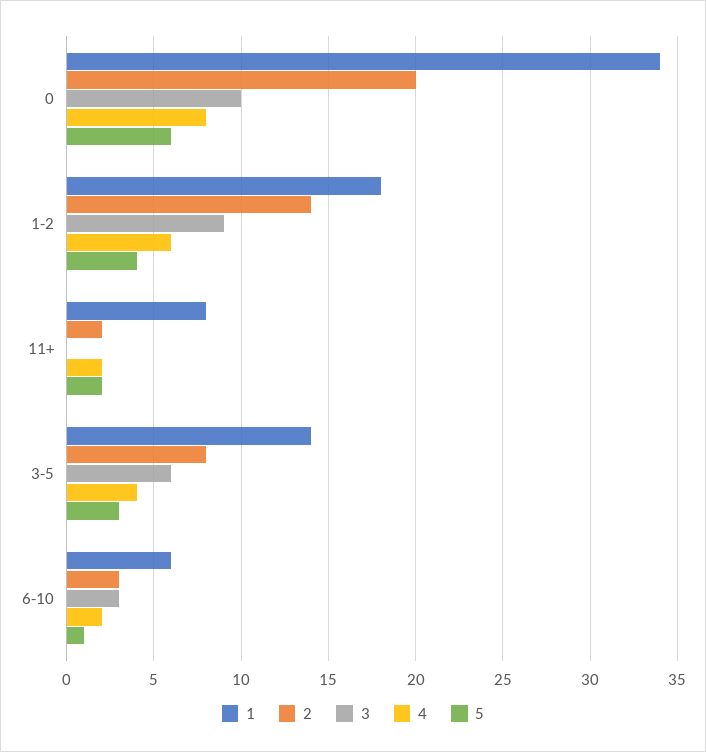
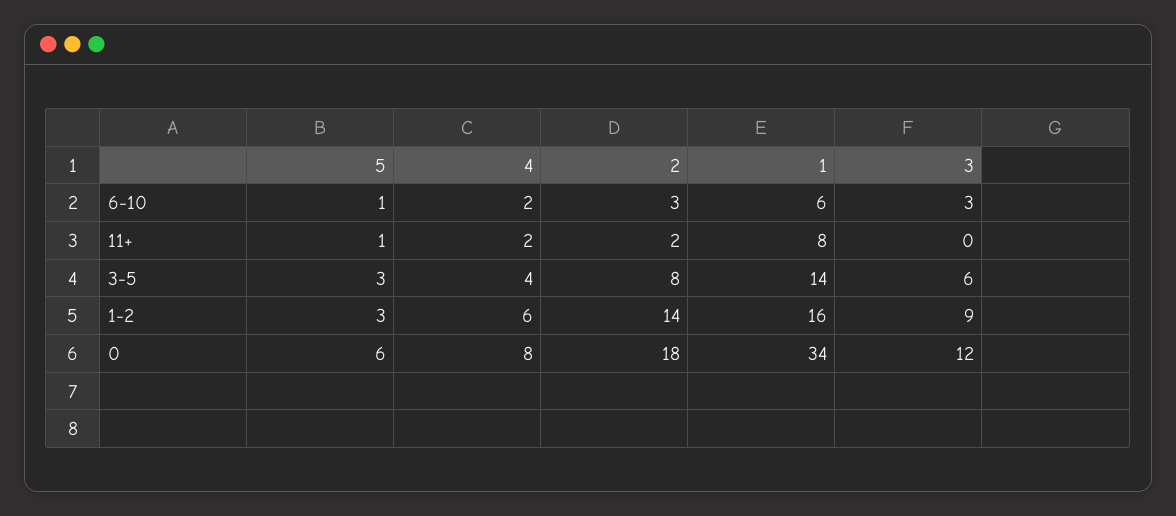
2, 0: 20 -> 18
3, 0: 10 -> 12
1, 1-2: 18 -> 16
5, 1-2: 4 -> 3
5, 11+: 2 -> 1

